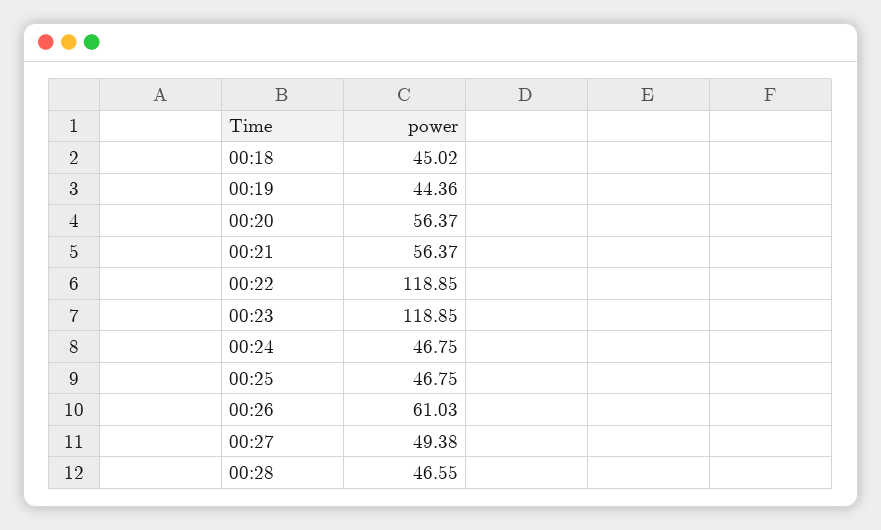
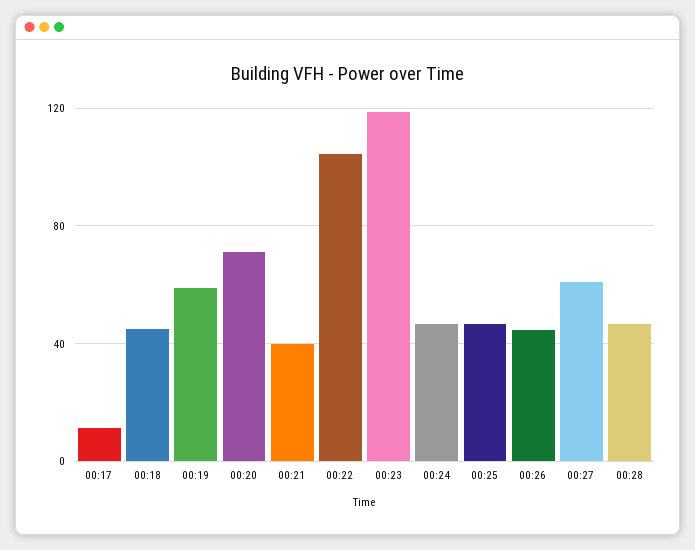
00:19: 44.36 -> 60
00:20: 56.37 -> 70
00:21: 56.37 -> 40
00:22: 118.85 -> 105
00:26: 61.03 -> 45
00:27: 49.38 -> 60
00:17: none -> 10

